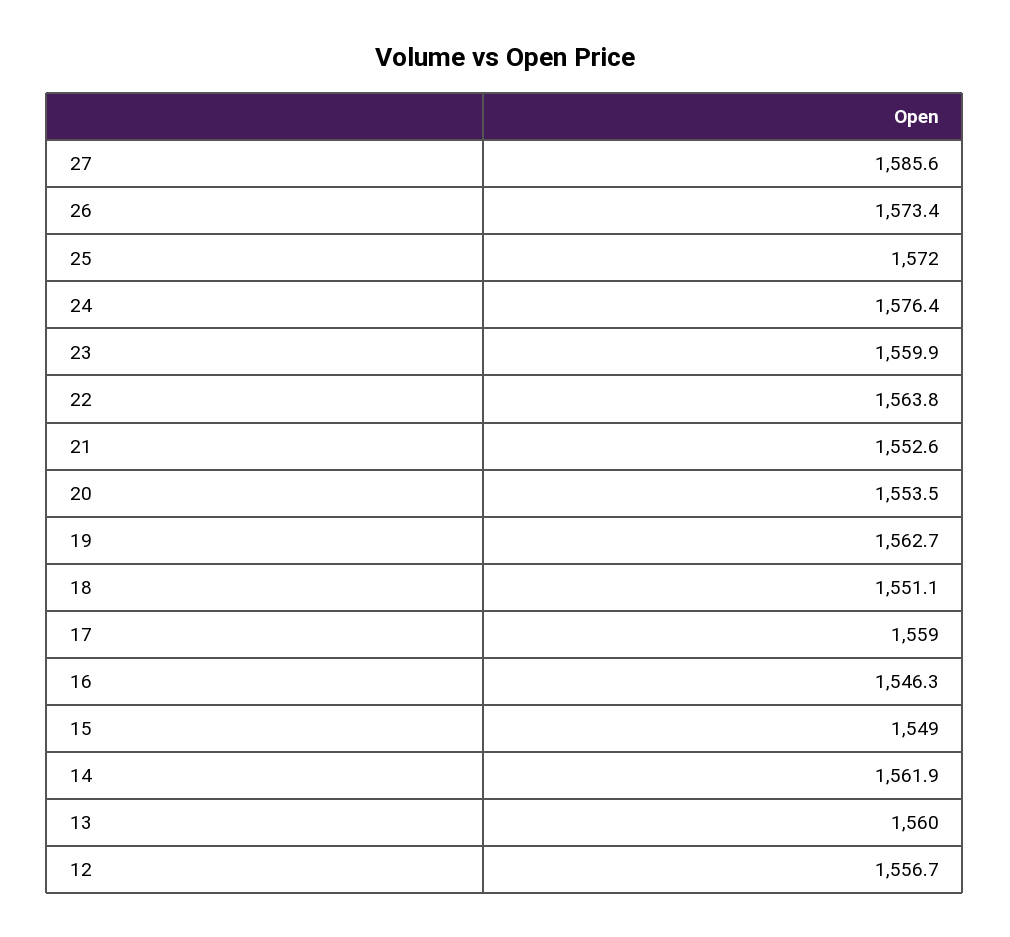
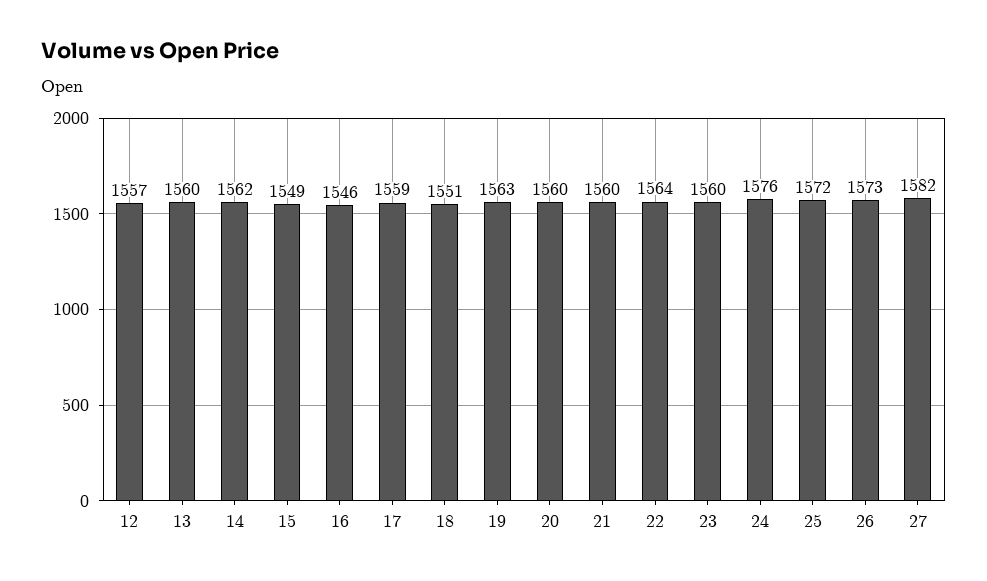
27: 1585.6 -> 1582
21: 1552.6 -> 1560
20: 1553.5 -> 1560

